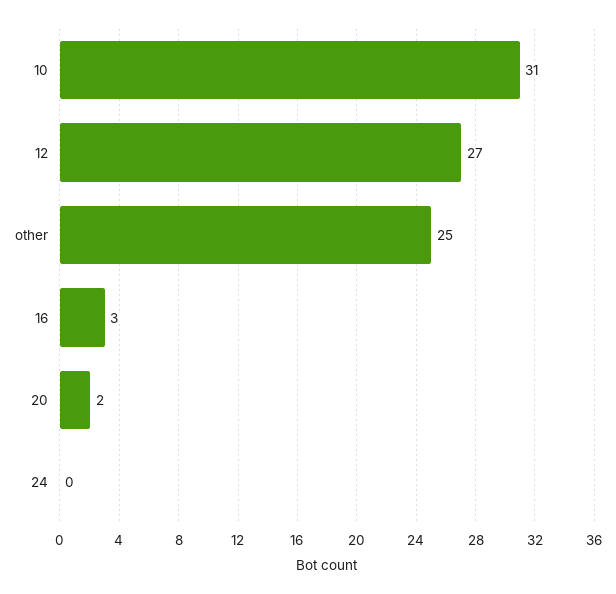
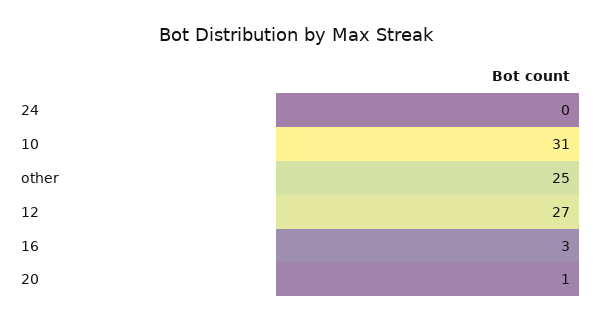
20: 2 -> 1

